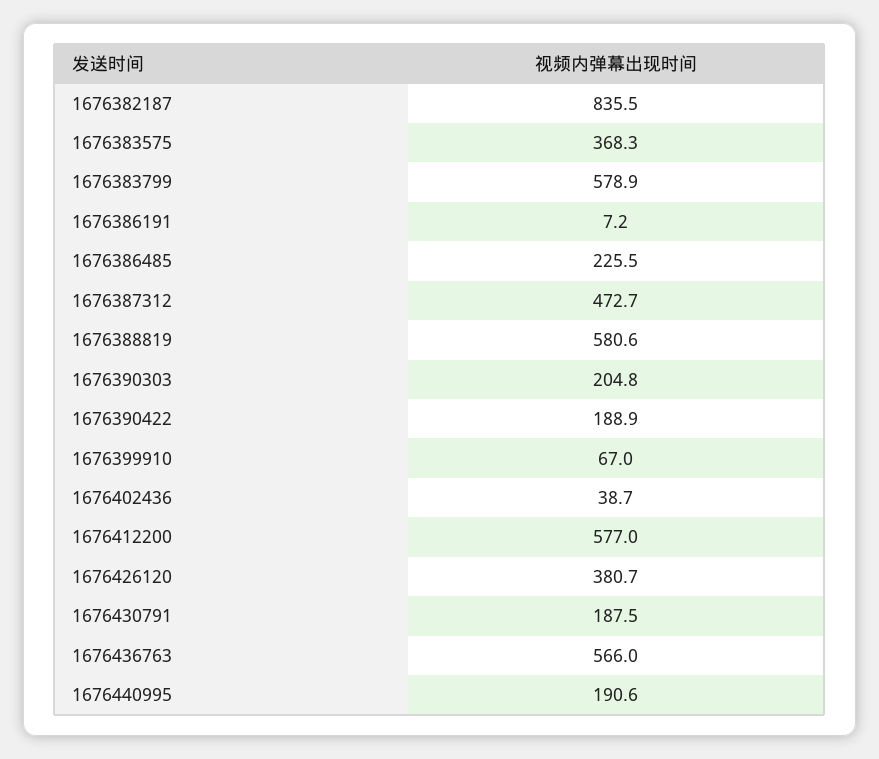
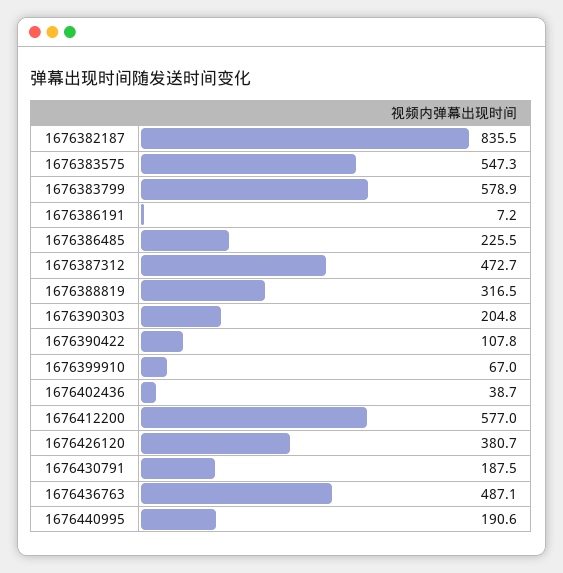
1676383575: 368.3 -> 547.3
1676388819: 580.6 -> 316.5
1676390422: 188.9 -> 107.8
1676436763: 566 -> 487.1

